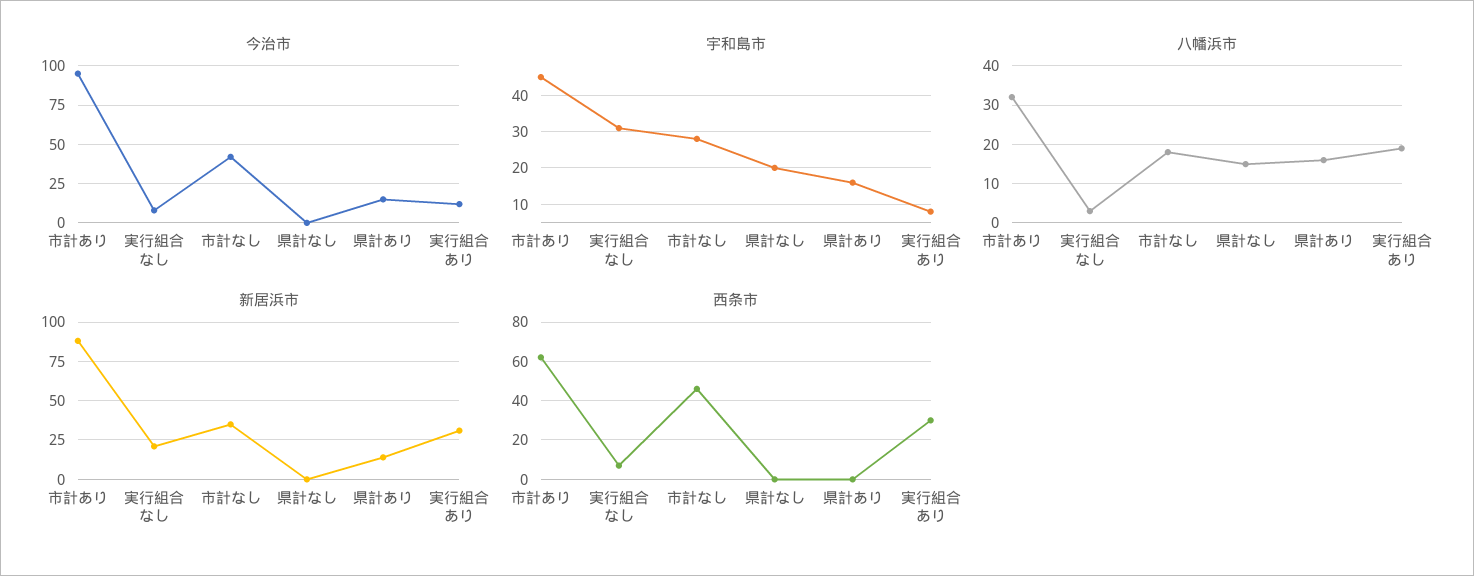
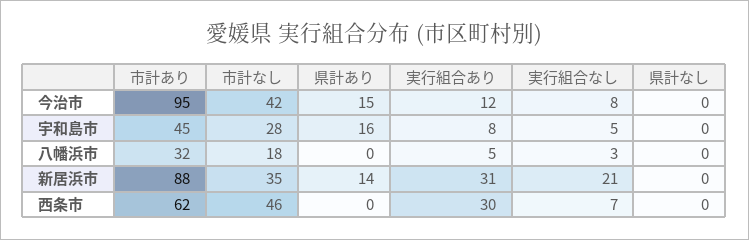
宇和島市, 実行組合なし: 30 -> 5
宇和島市, 県計なし: 20 -> 0
八幡浜市, 県計なし: 15 -> 0
八幡浜市, 県計あり: 15 -> 0
八幡浜市, 実行組合あり: 20 -> 5

